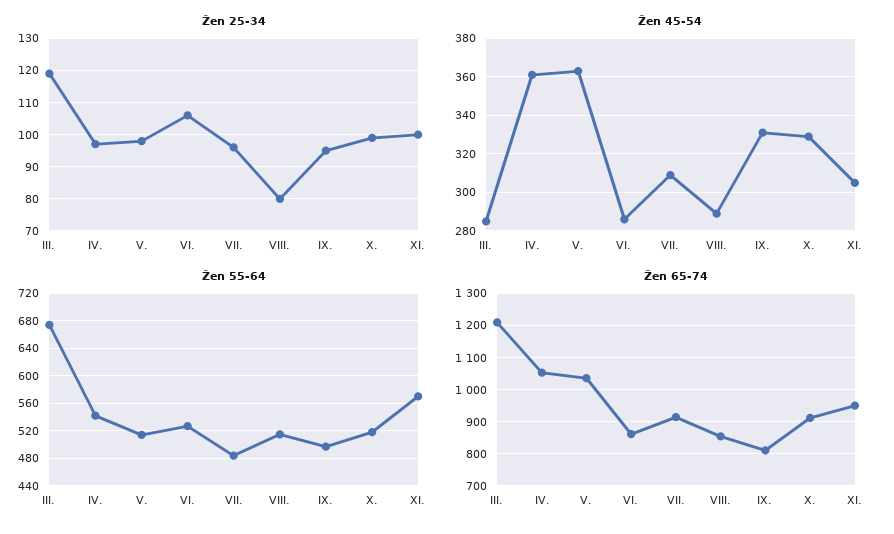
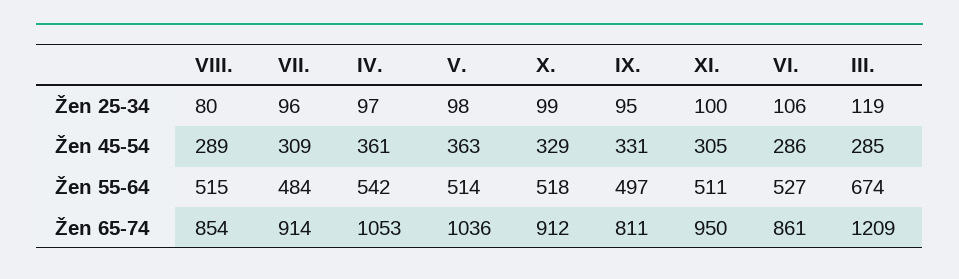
Žen 55-64, XI.: 570 -> 511

